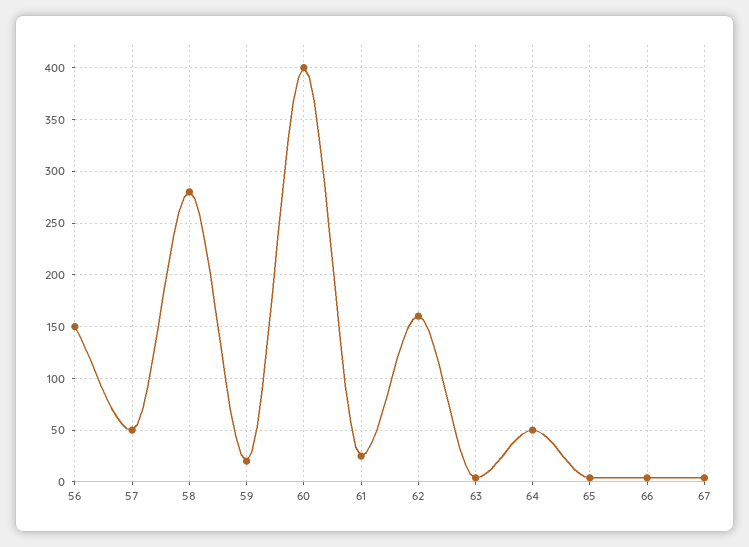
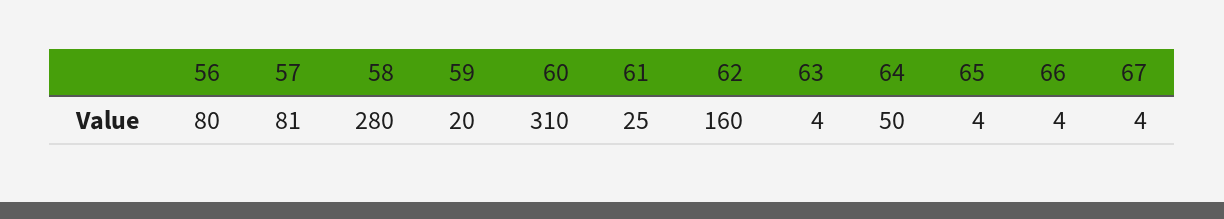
56: 150 -> 80
57: 50 -> 81
60: 400 -> 310

